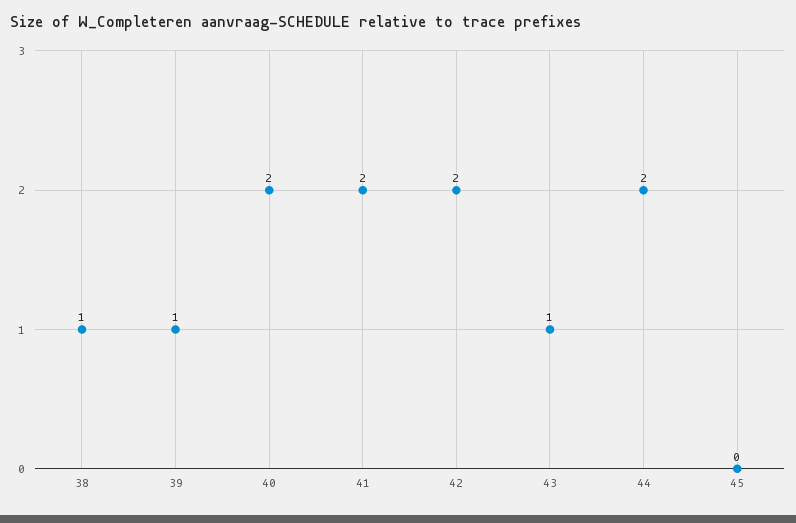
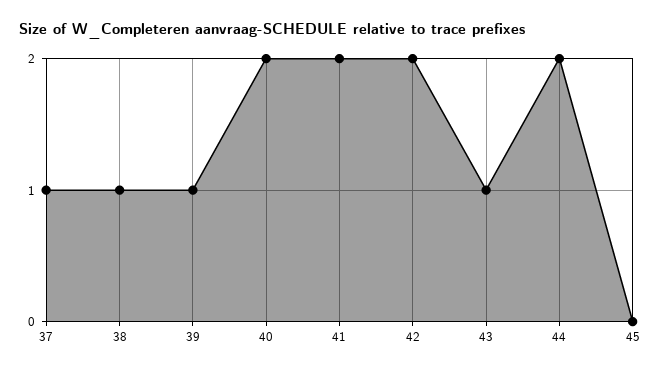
37: none -> 1

